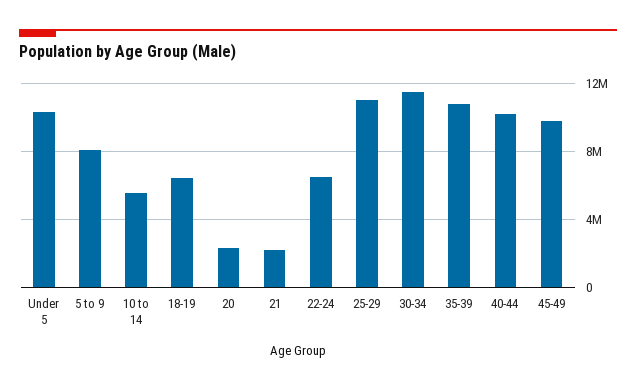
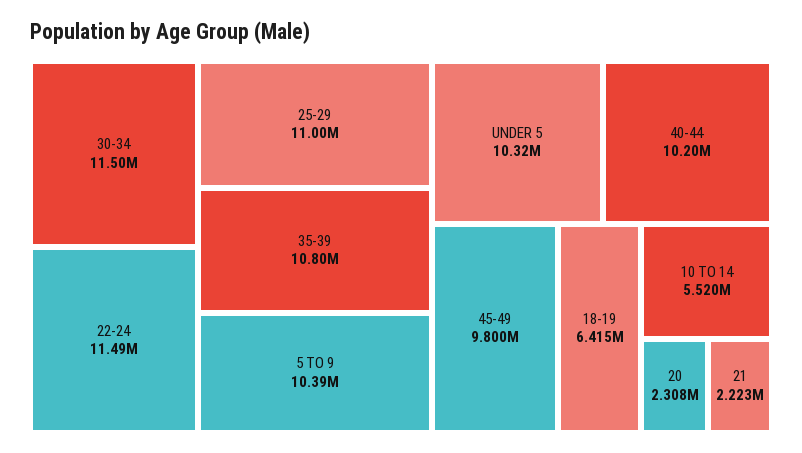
5 to 9: 8000000 -> 10390000
22-24: 6500000 -> 11490000

